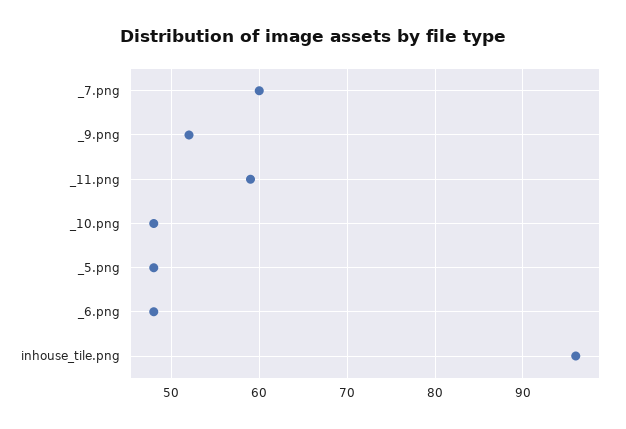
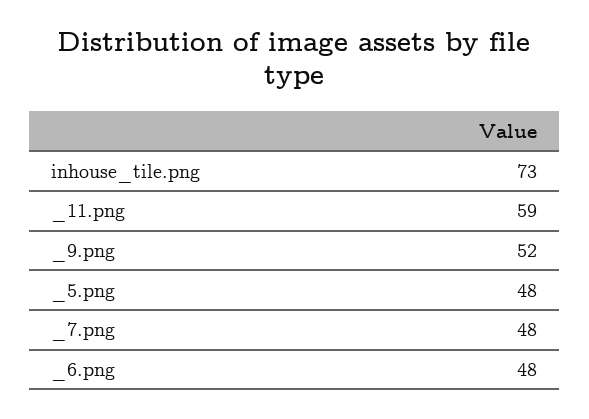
_7.png: 60 -> 48
_10.png: 48 -> none
inhouse_tile.png: 96 -> 73

